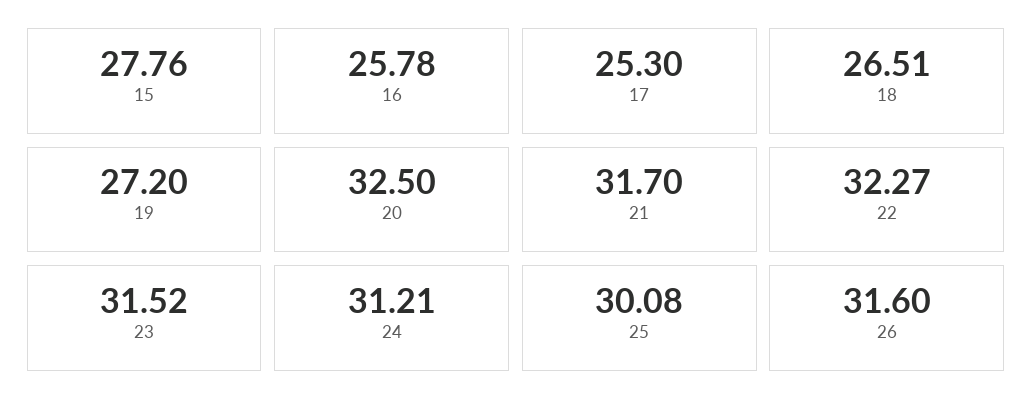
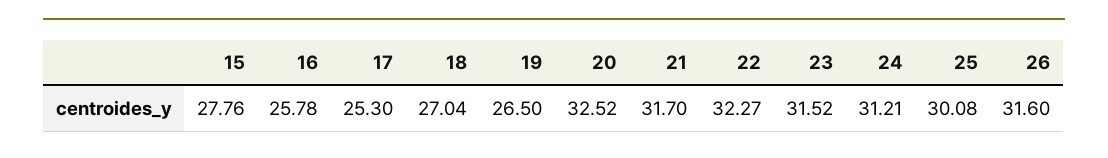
18: 26.51 -> 27.04
19: 27.2 -> 26.5
20: 32.5 -> 32.52

